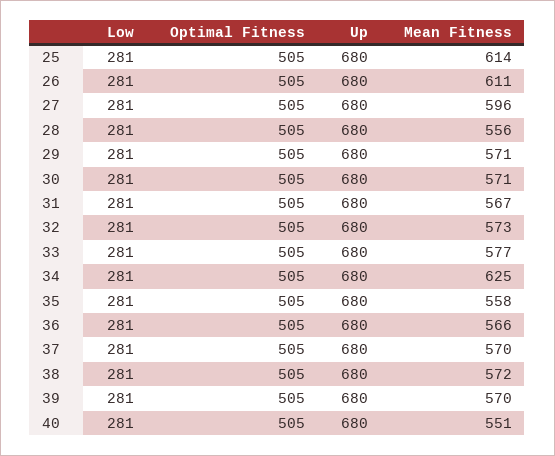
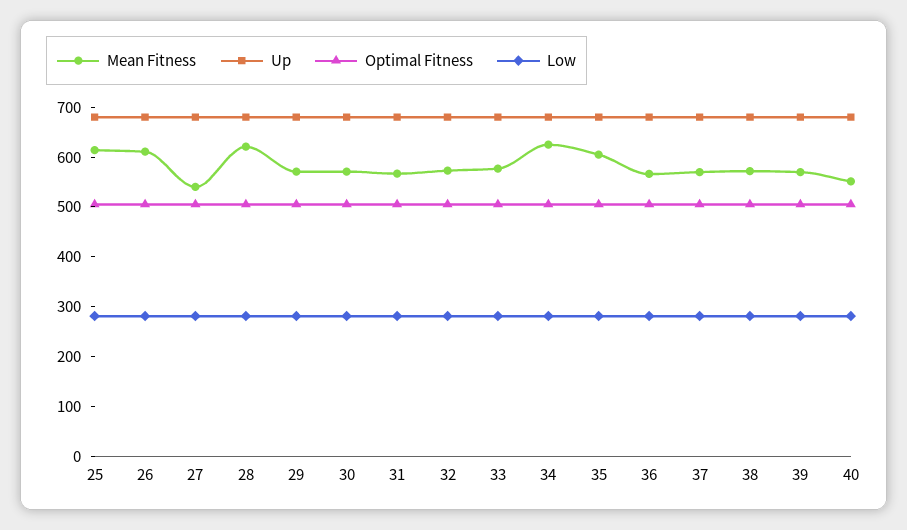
Mean Fitness, 27: 596 -> 540
Mean Fitness, 28: 556 -> 620
Mean Fitness, 35: 558 -> 600

